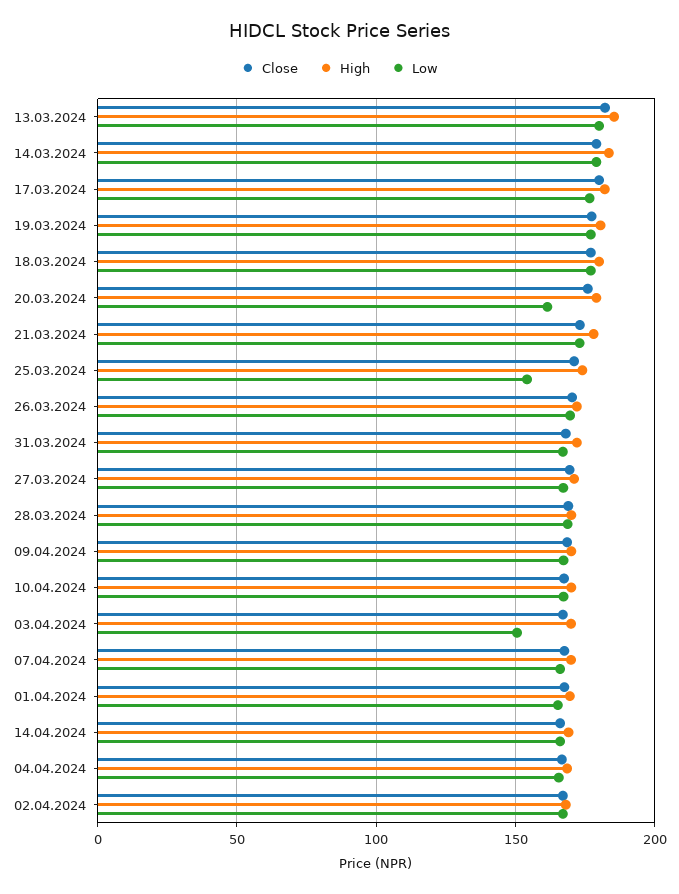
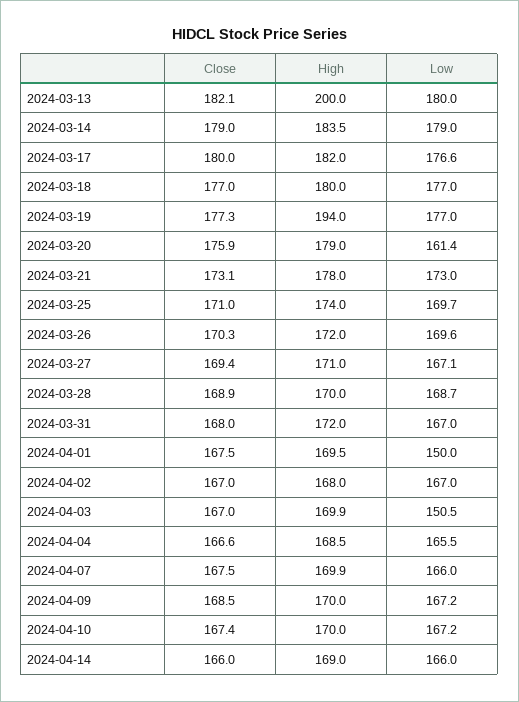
High, 13.03.2024: 185 -> 200
High, 19.03.2024: 180 -> 194
Low, 25.03.2024: 155 -> 169.7
Low, 01.04.2024: 165 -> 150

